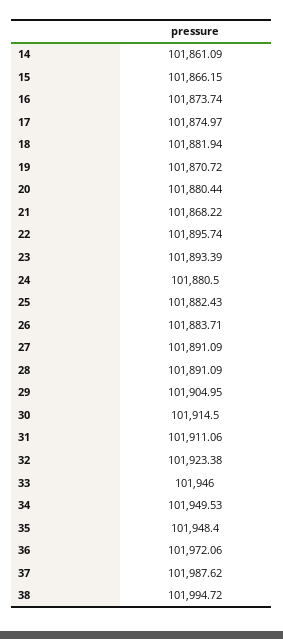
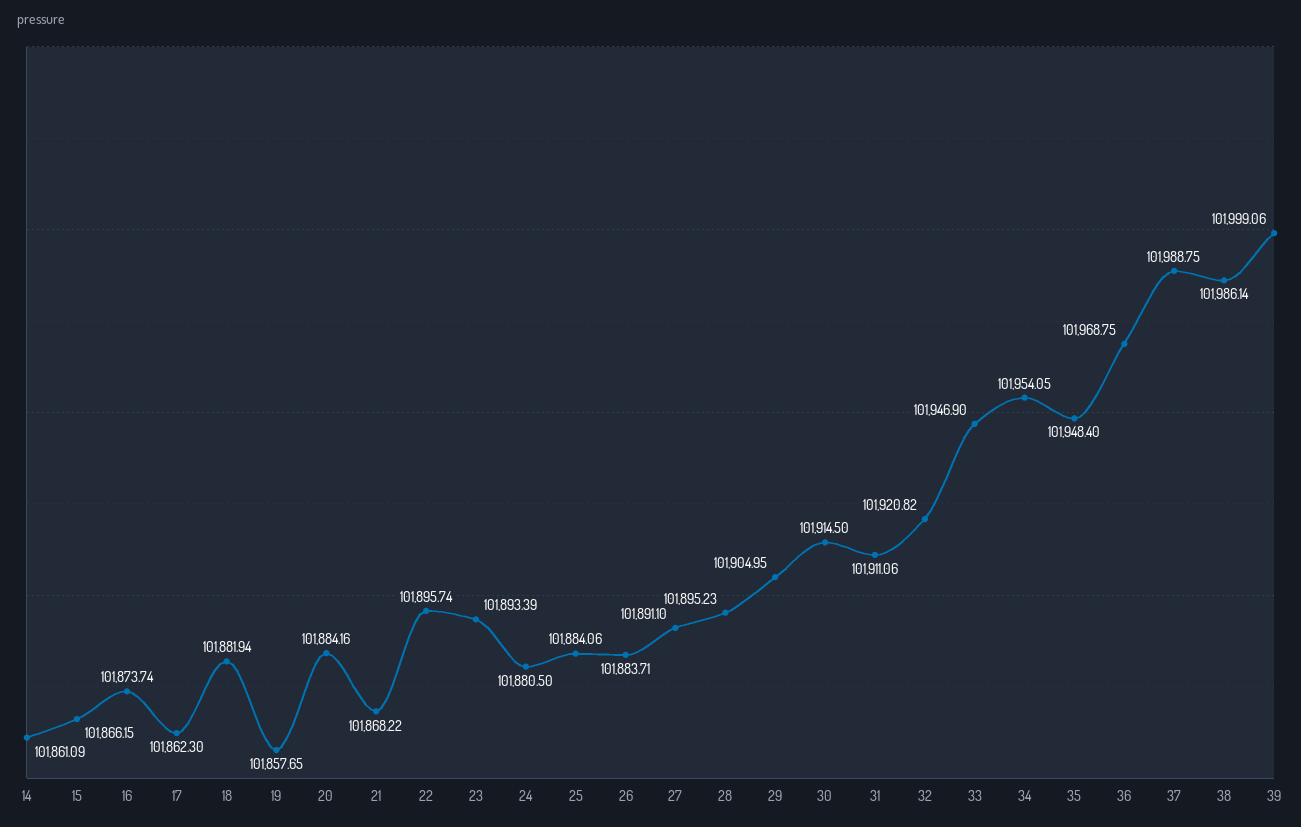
17: 101874.97 -> 101862.3
19: 101870.72 -> 101857.65
20: 101880.44 -> 101884.16
25: 101882.43 -> 101884.06
27: 101891.09 -> 101891.1
28: 101891.09 -> 101895.23
32: 101923.38 -> 101920.82
33: 101946 -> 101946.9
34: 101949.53 -> 101954.05
36: 101972.06 -> 101968.75
37: 101987.62 -> 101988.75
38: 101994.72 -> 101986.14
39: none -> 101999.06

